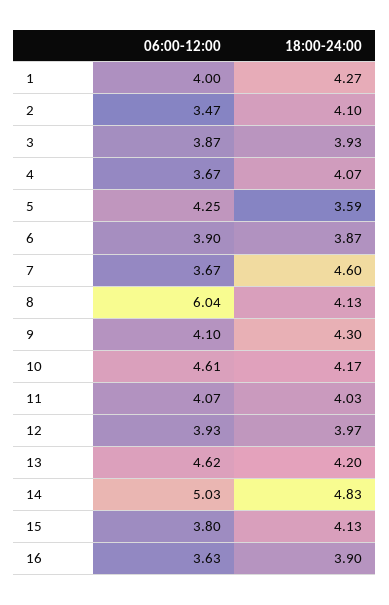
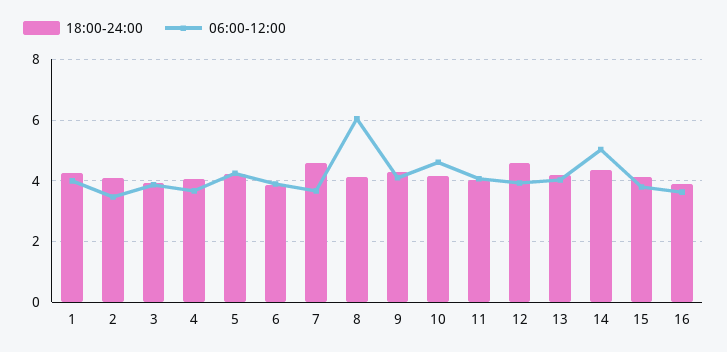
18:00-24:00, 5: 3.59 -> 4.2
18:00-24:00, 12: 3.97 -> 4.6
06:00-12:00, 13: 4.62 -> 4
18:00-24:00, 14: 4.83 -> 4.4

